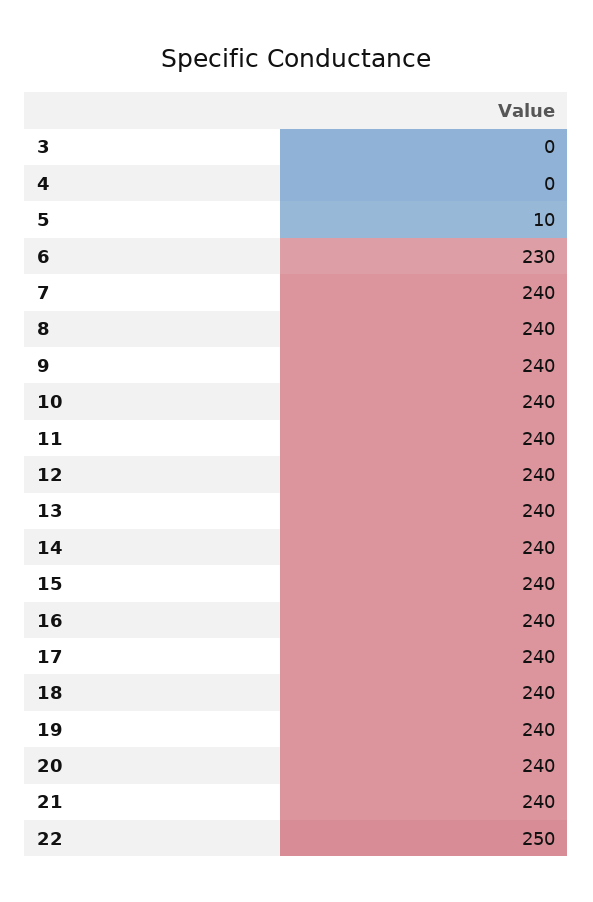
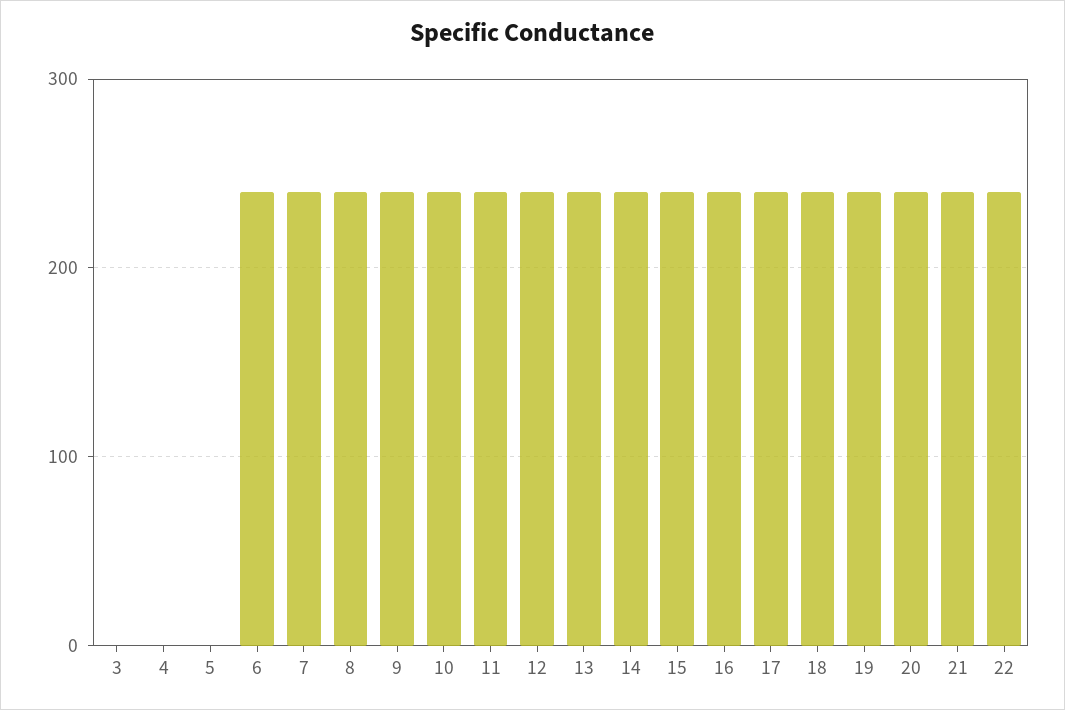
5: 10 -> 0
6: 230 -> 240
22: 250 -> 240

